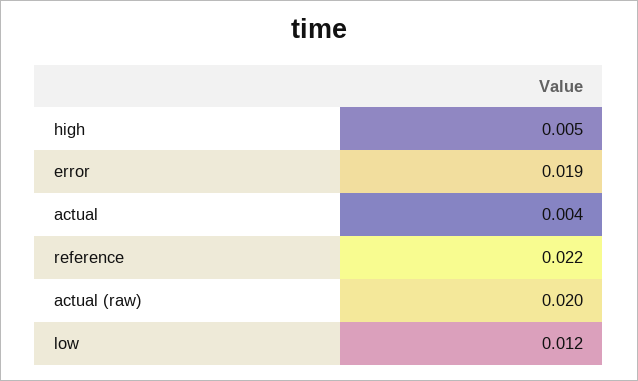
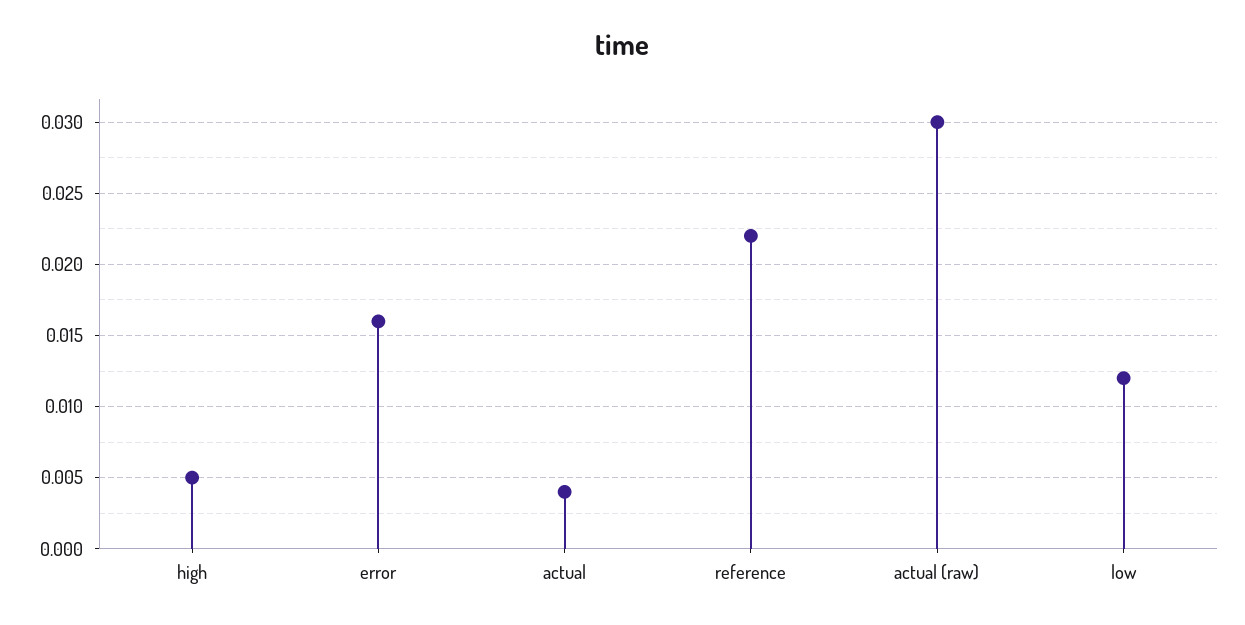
error: 0.019 -> 0.016
actual (raw): 0.02 -> 0.03

